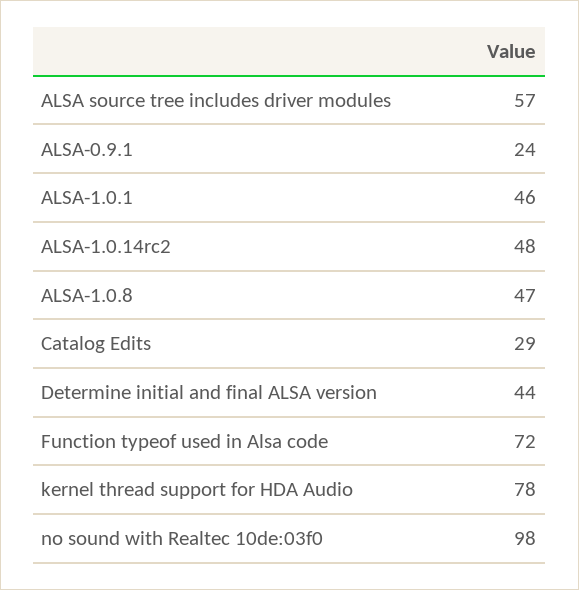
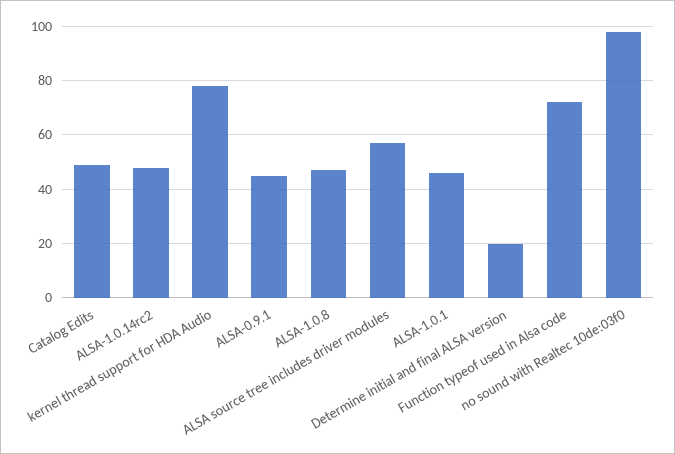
ALSA-0.9.1: 24 -> 45
Catalog Edits: 29 -> 50
Determine initial and final ALSA version: 44 -> 20

